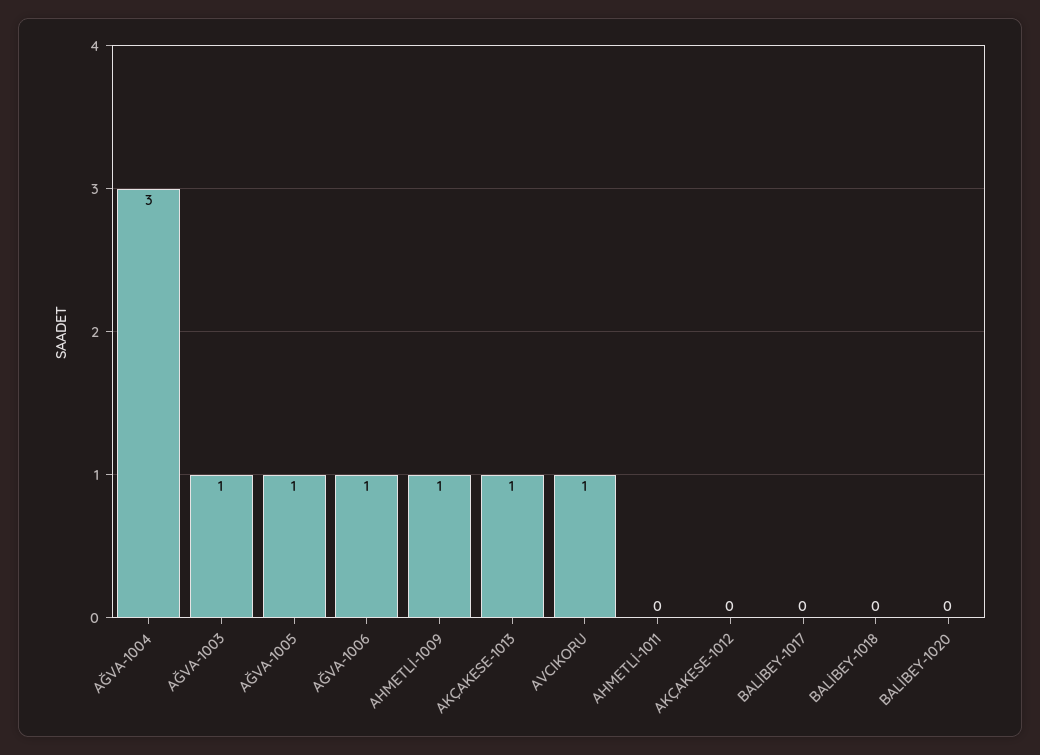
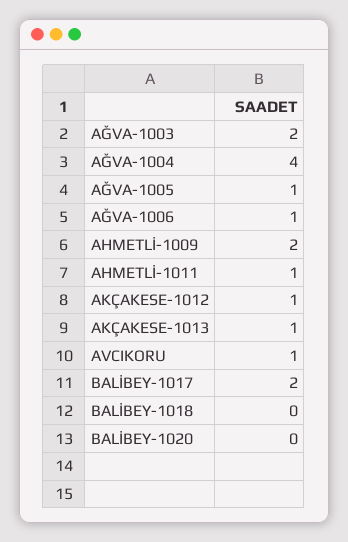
AĞVA-1004: 3 -> 4
AĞVA-1003: 1 -> 2
AHMETLİ-1009: 1 -> 2
AHMETLİ-1011: 0 -> 1
AKÇAKESE-1012: 0 -> 1
BALİBEY-1017: 0 -> 2

